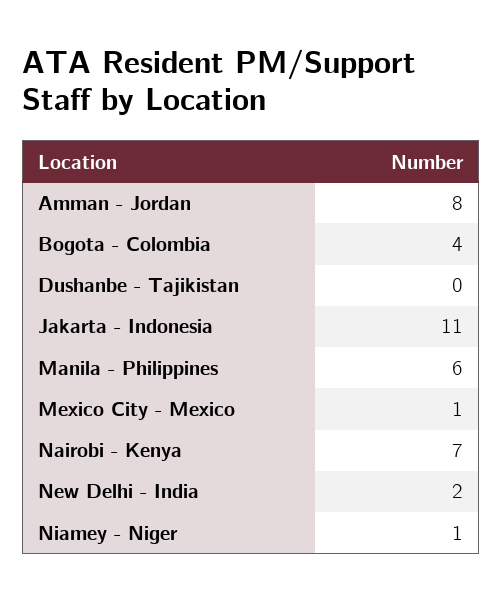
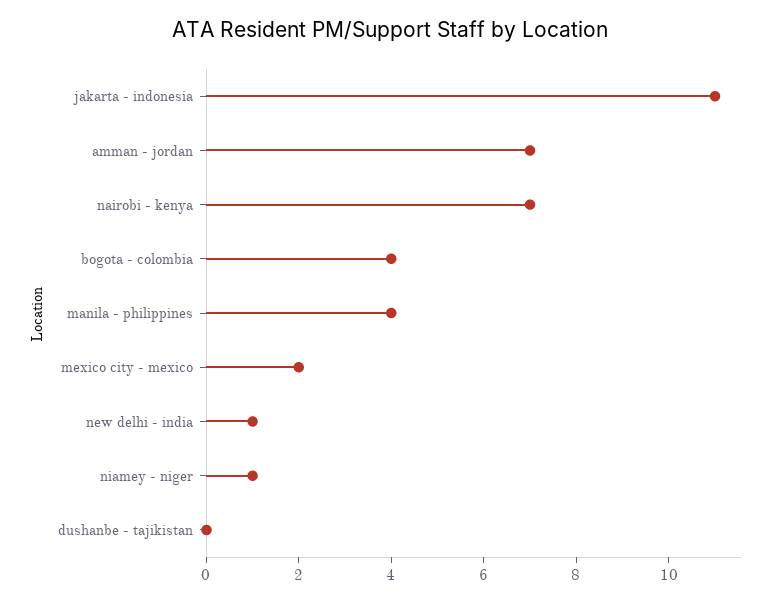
Amman - Jordan: 8 -> 7
Manila - Philippines: 6 -> 4
Mexico City - Mexico: 1 -> 2
New Delhi - India: 2 -> 1

